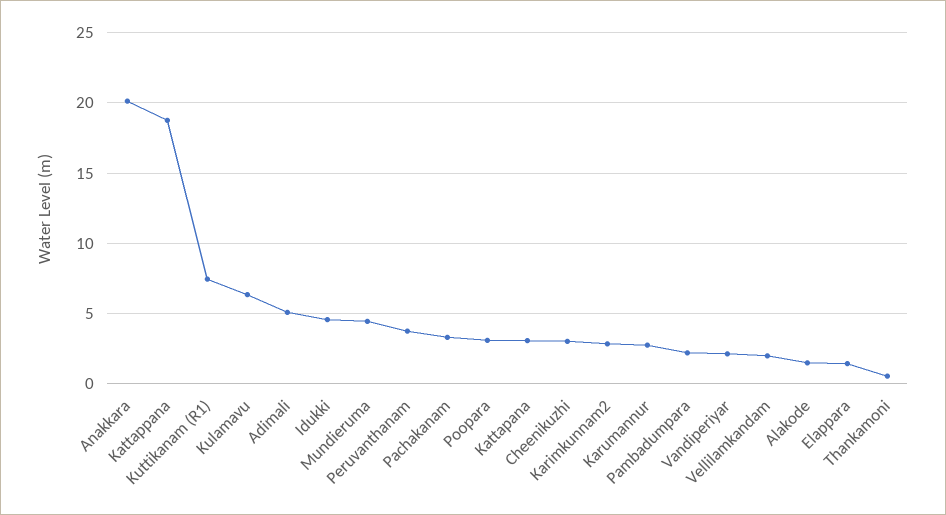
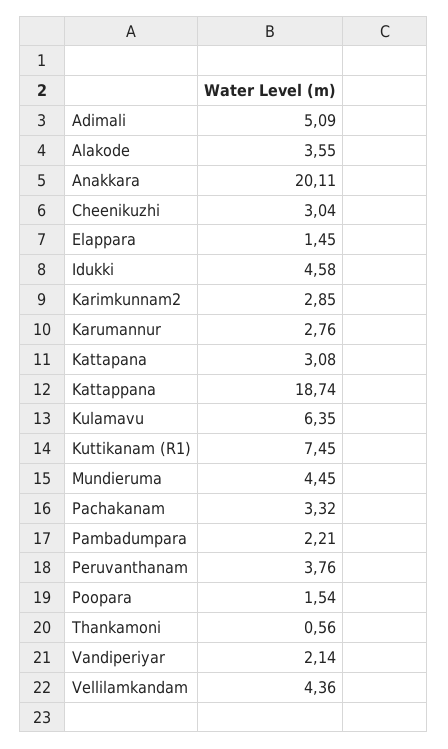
Poopara: 3 -> 1.54
Vellilamkandam: 2 -> 4.36
Alakode: 1.5 -> 3.55

